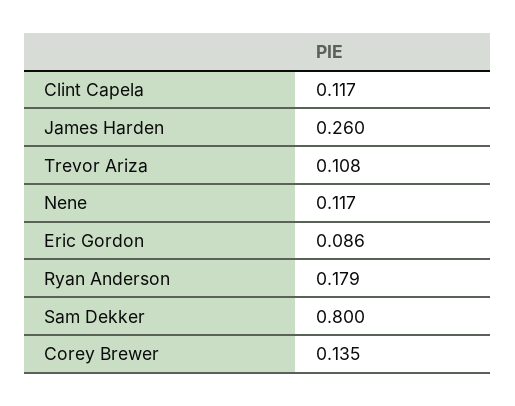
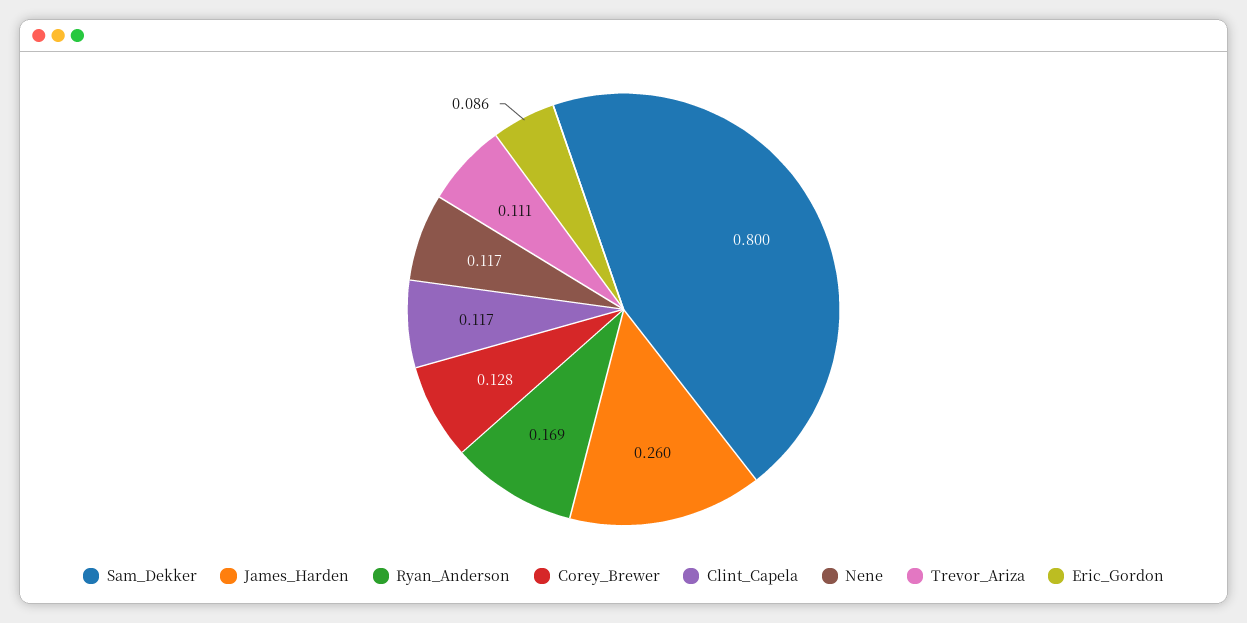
Trevor Ariza: 0.108 -> 0.111
Ryan Anderson: 0.179 -> 0.169
Corey Brewer: 0.135 -> 0.128

